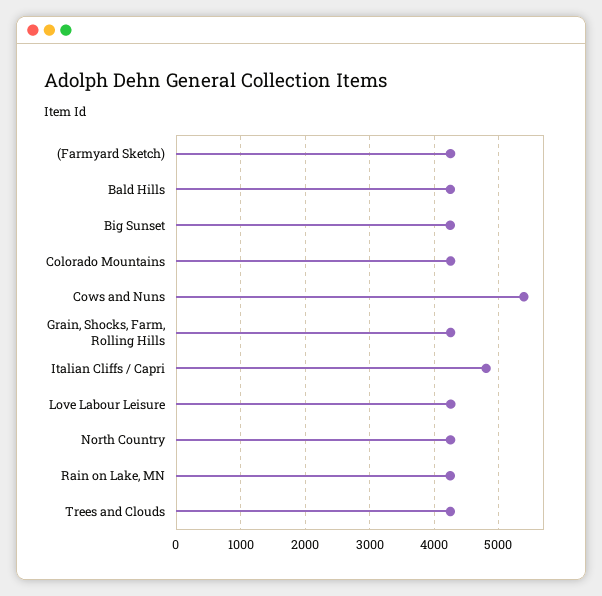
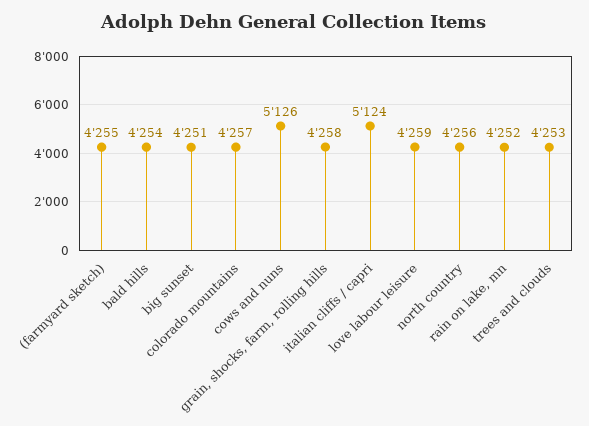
Cows and Nuns: 5400 -> 5126
Italian Cliffs / Capri: 4800 -> 5124

